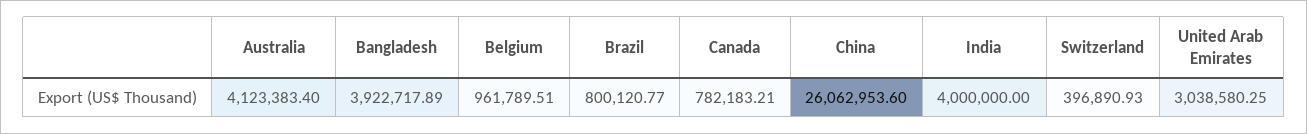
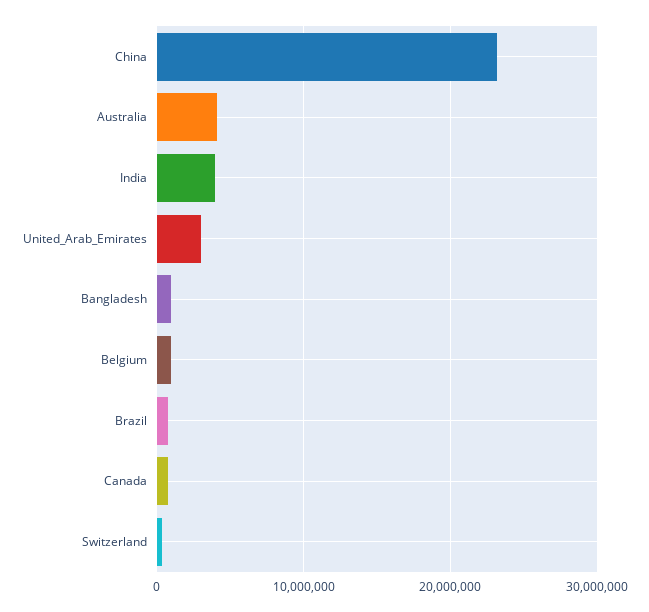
Bangladesh: 3922717.89 -> 1000000
China: 26062953.6 -> 23000000

